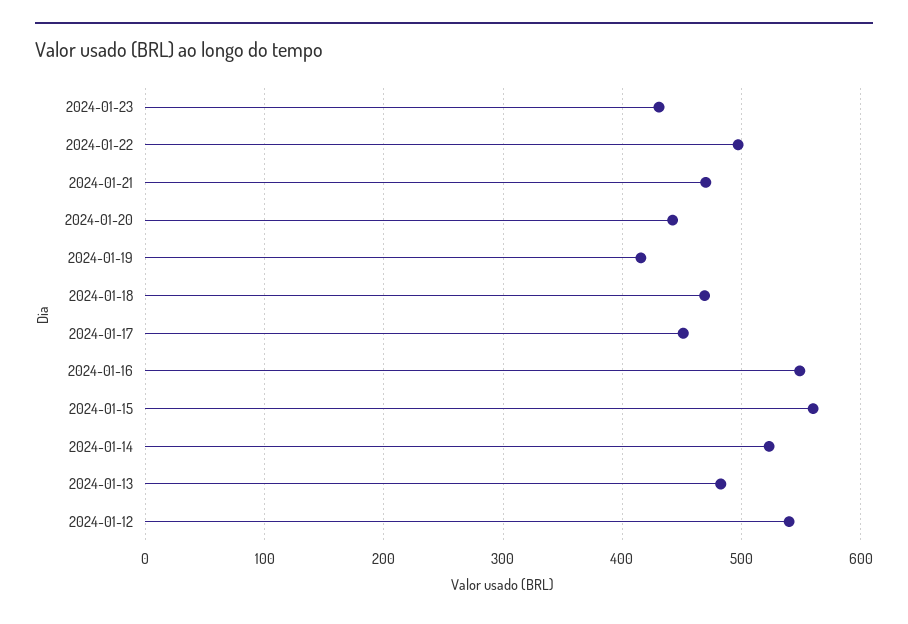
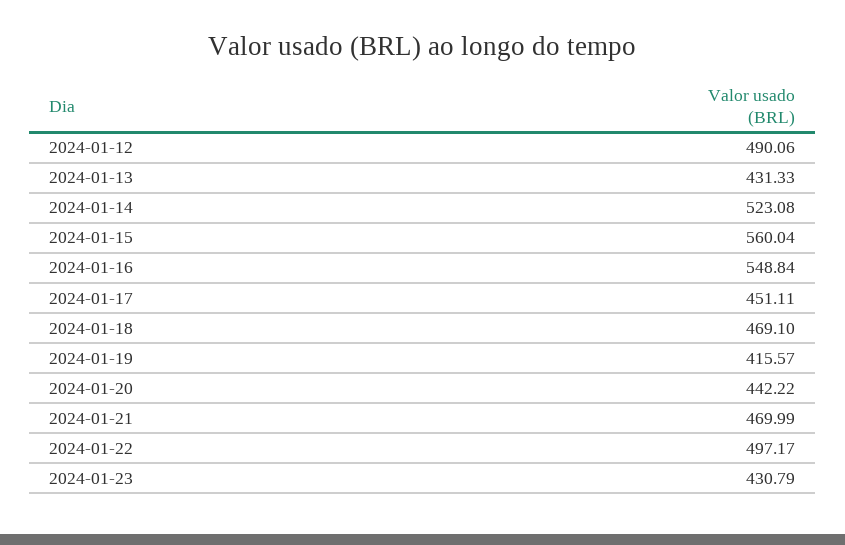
2024-01-13: 480 -> 431.33
2024-01-12: 540 -> 490.06

